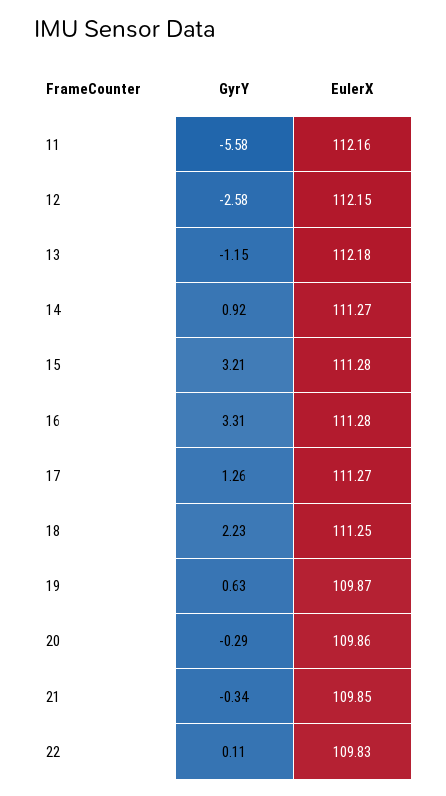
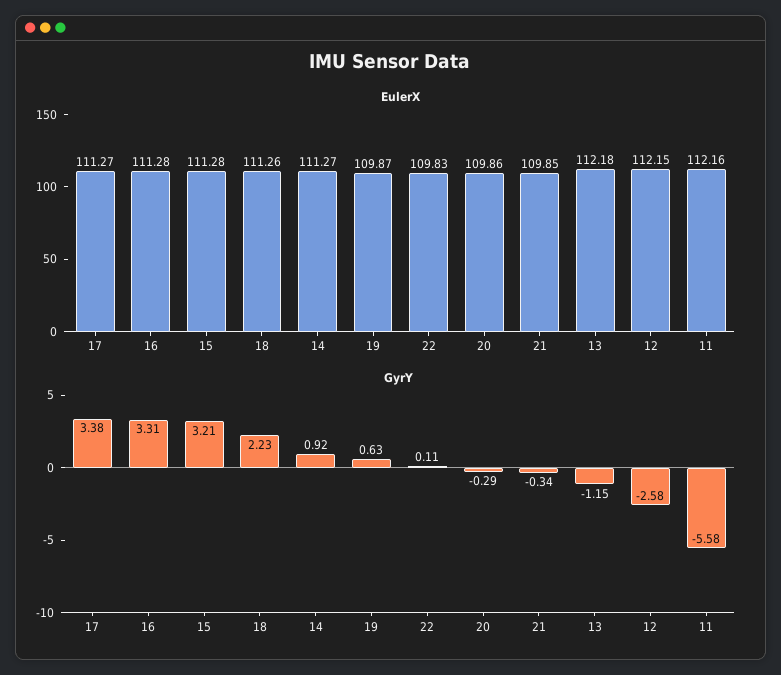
GyrY, 17: 1.26 -> 3.38
EulerX, 18: 111.25 -> 111.26

